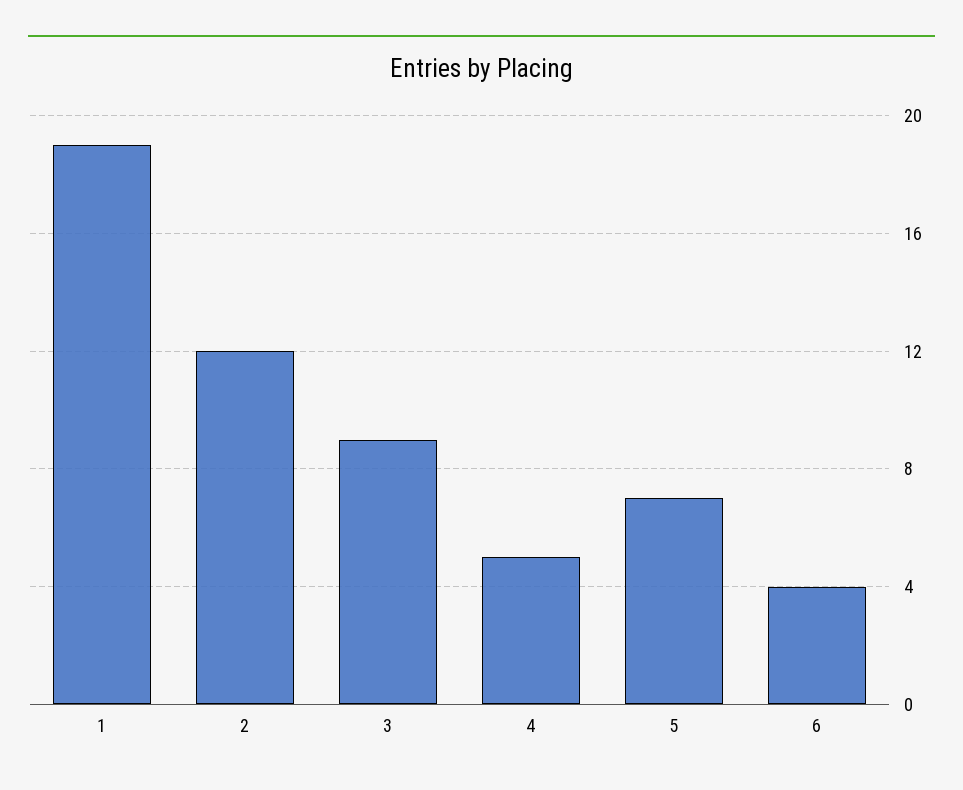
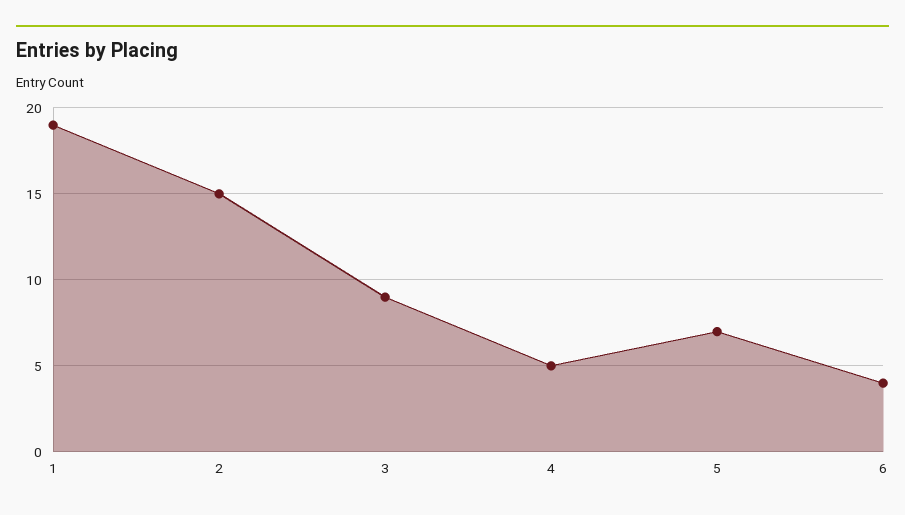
2: 12 -> 15

